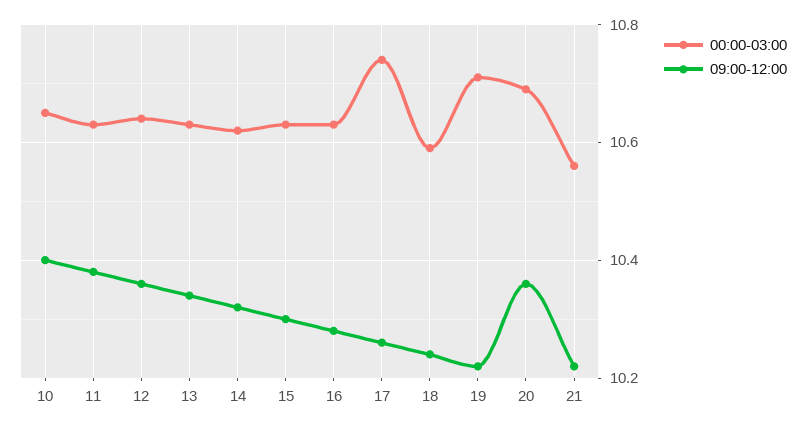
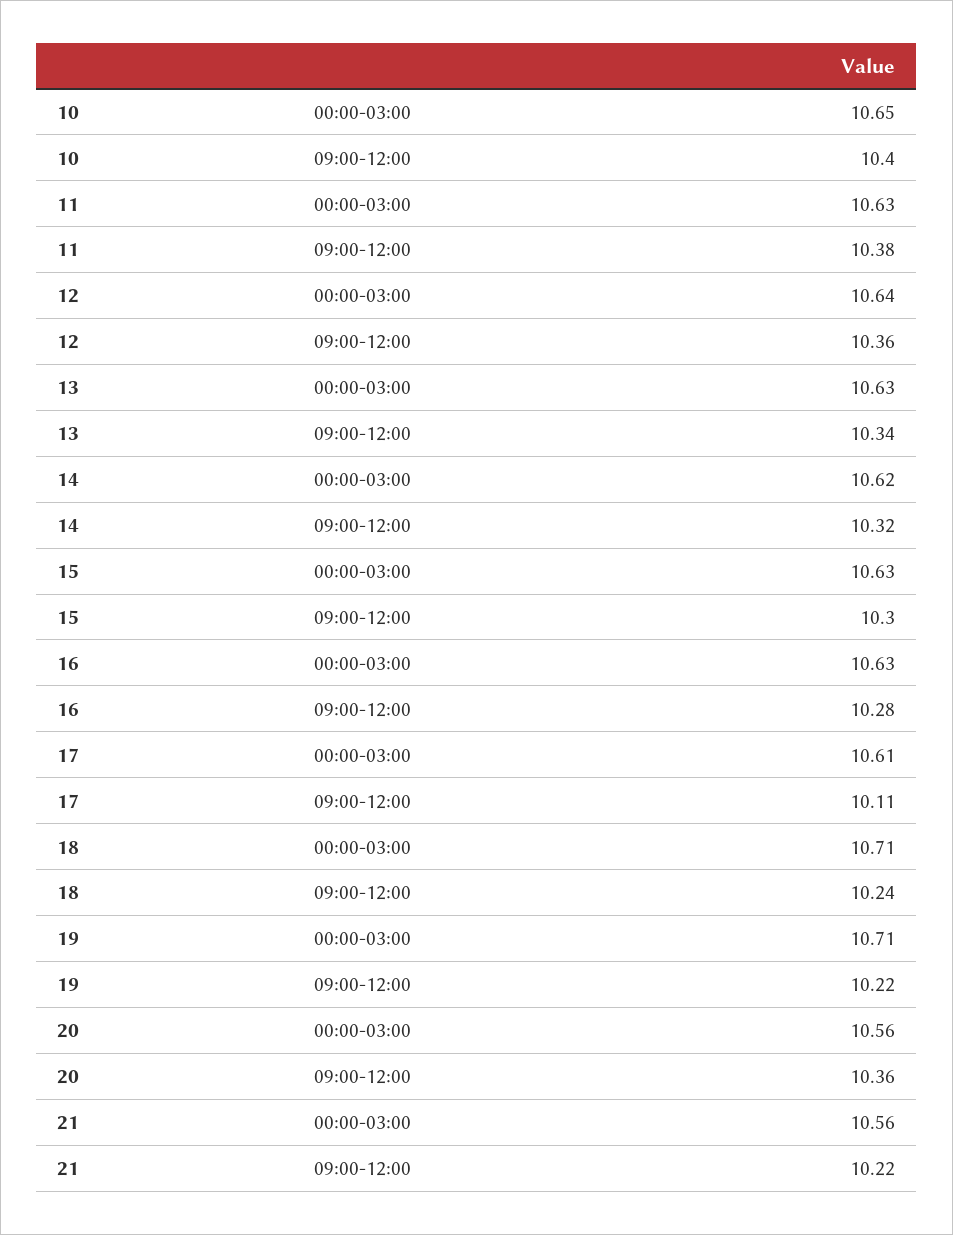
00:00-03:00, 17: 10.75 -> 10.61
09:00-12:00, 17: 10.25 -> 10.11
00:00-03:00, 18: 10.6 -> 10.71
00:00-03:00, 20: 10.7 -> 10.56

